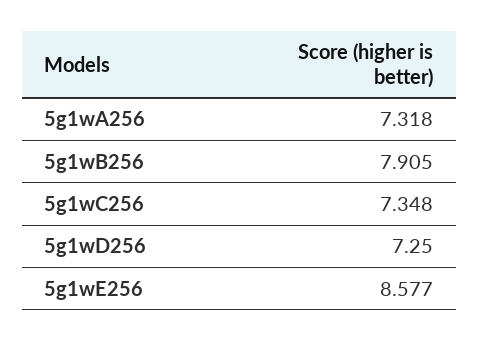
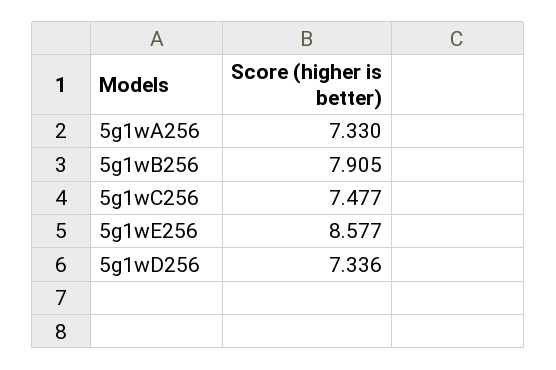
5g1wA256: 7.318 -> 7.33
5g1wC256: 7.348 -> 7.477
5g1wD256: 7.25 -> 7.336

